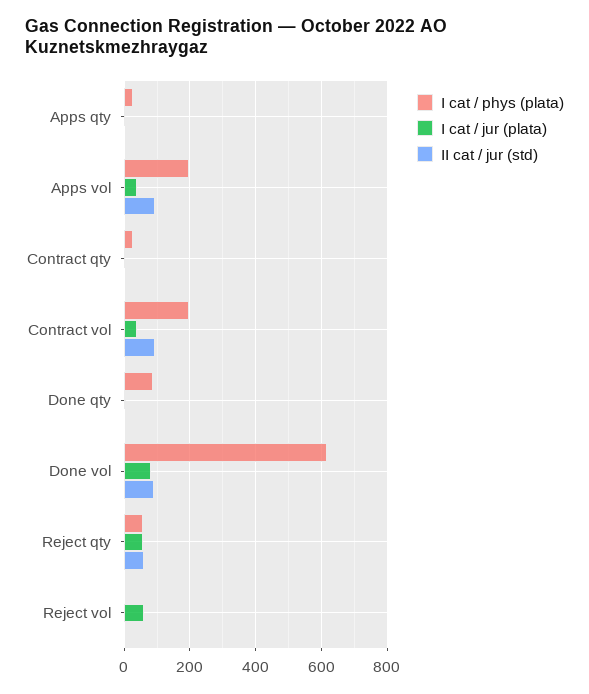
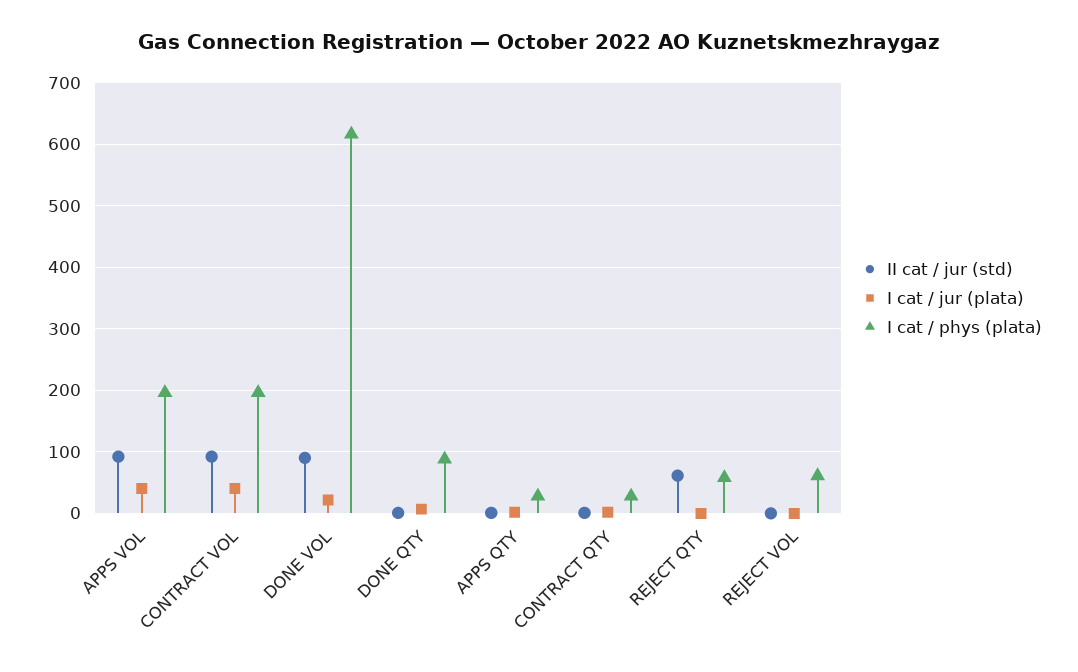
I cat / jur (plata), Done vol: 80 -> 20
I cat / jur (plata), Reject qty: 60 -> 0
I cat / phys (plata), Reject vol: 0 -> 60
I cat / jur (plata), Reject vol: 60 -> 0

